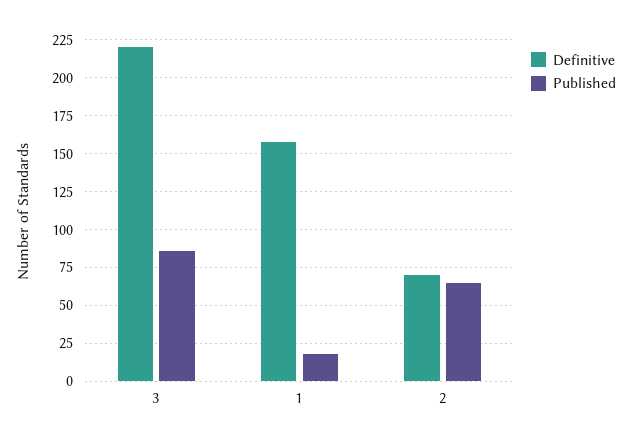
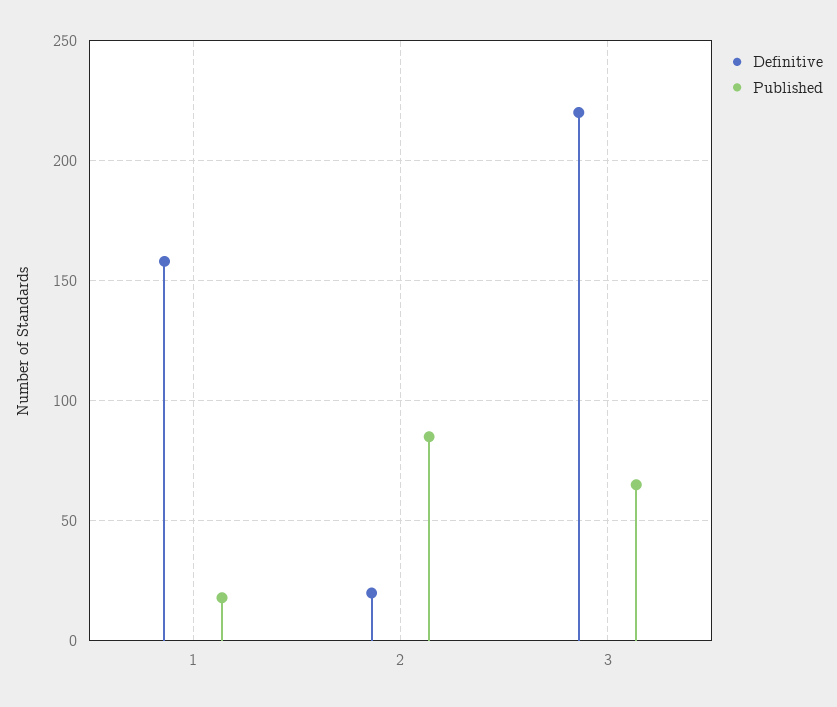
Published, 3: 85 -> 65
Definitive, 2: 70 -> 20
Published, 2: 65 -> 85

